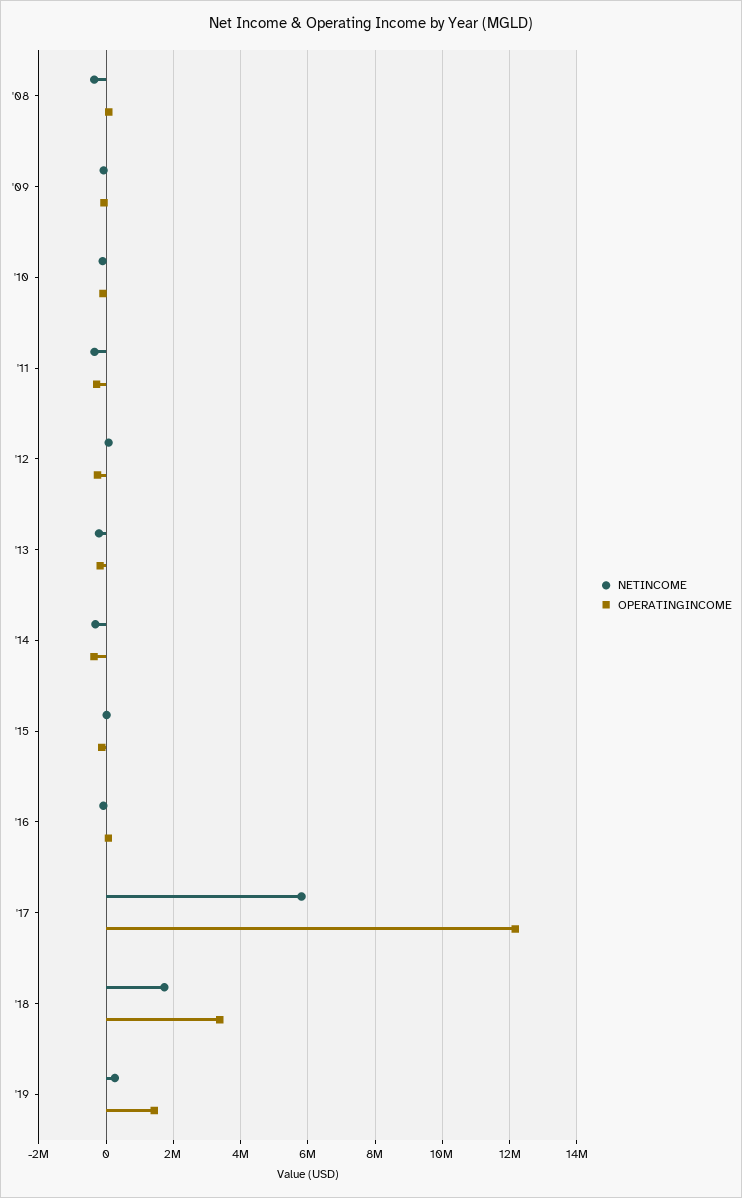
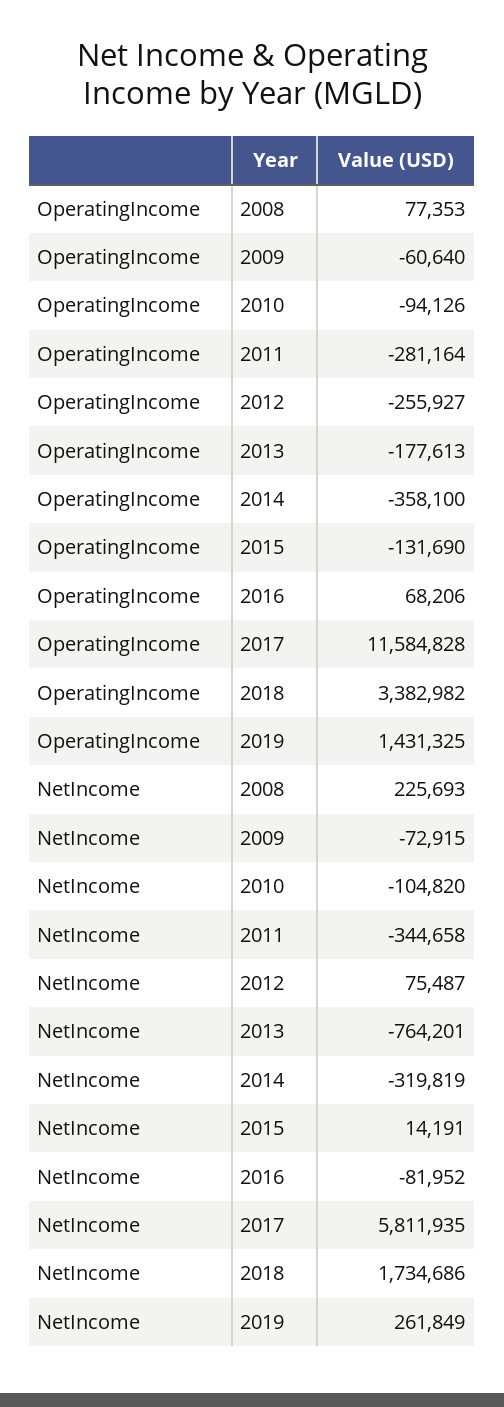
NETINCOME, '08: -400000 -> 225693
NETINCOME, '13: -200000 -> -764201
OPERATINGINCOME, '17: 12200000 -> 11584828

